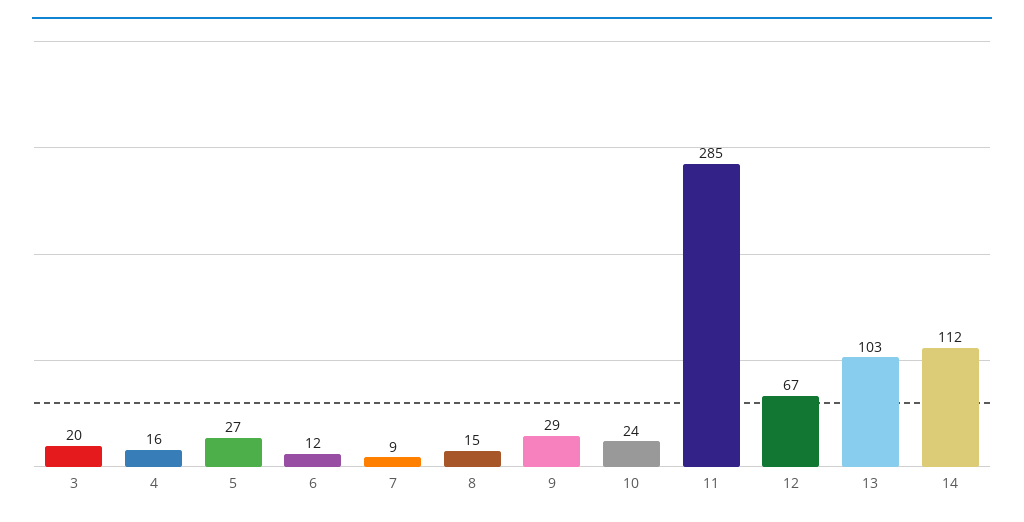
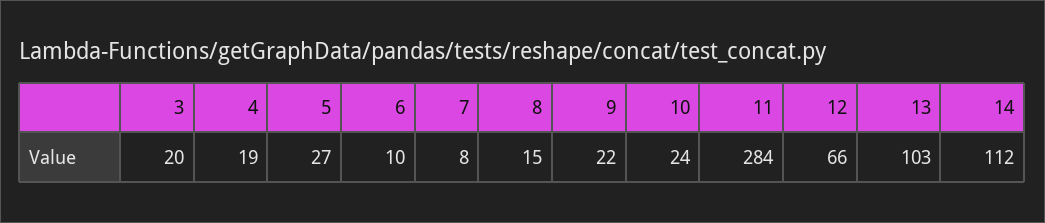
4: 16 -> 19
6: 12 -> 10
7: 9 -> 8
9: 29 -> 22
11: 285 -> 284
12: 67 -> 66

